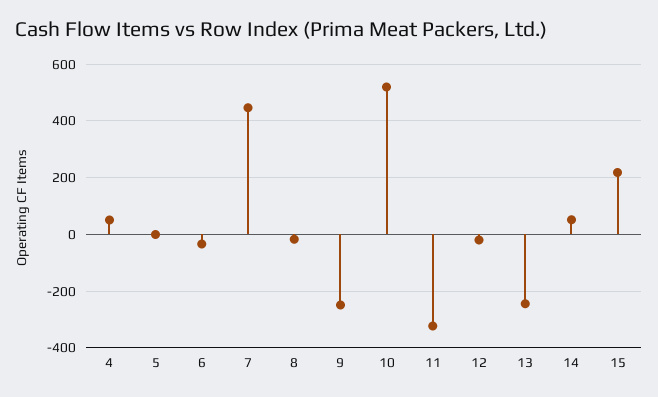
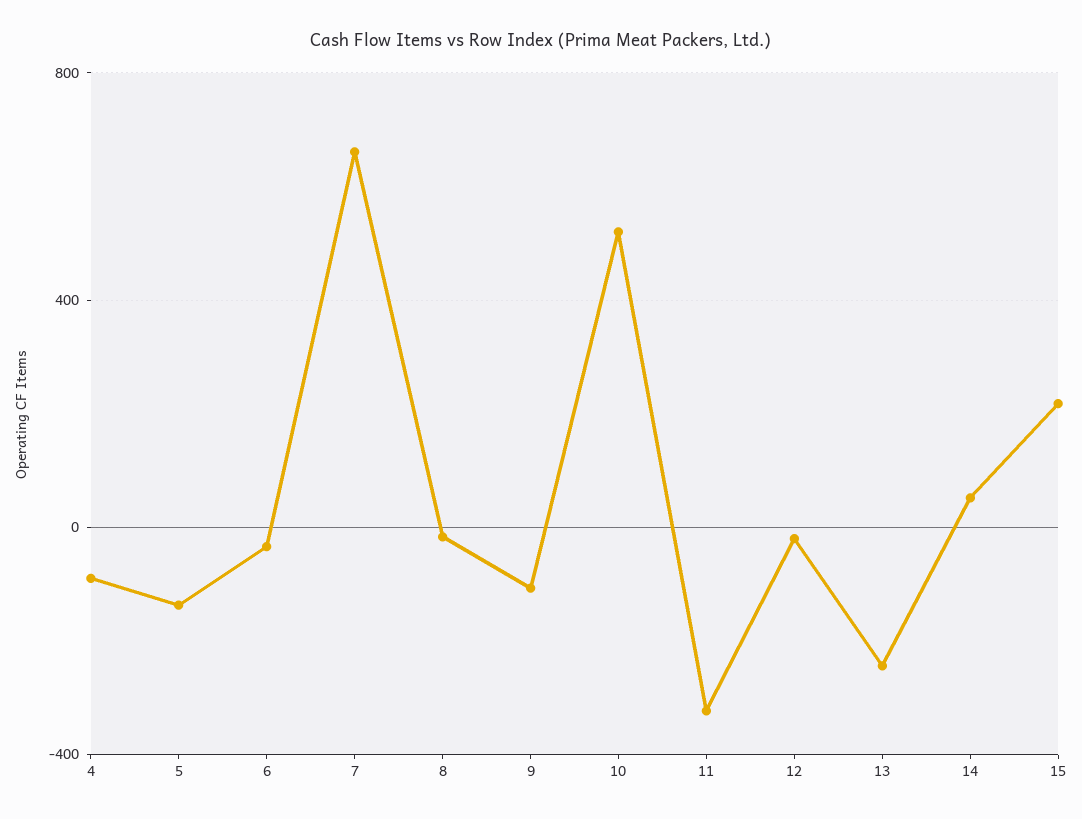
4: 50 -> -100
5: 0 -> -150
7: 450 -> 650
9: -250 -> -100

